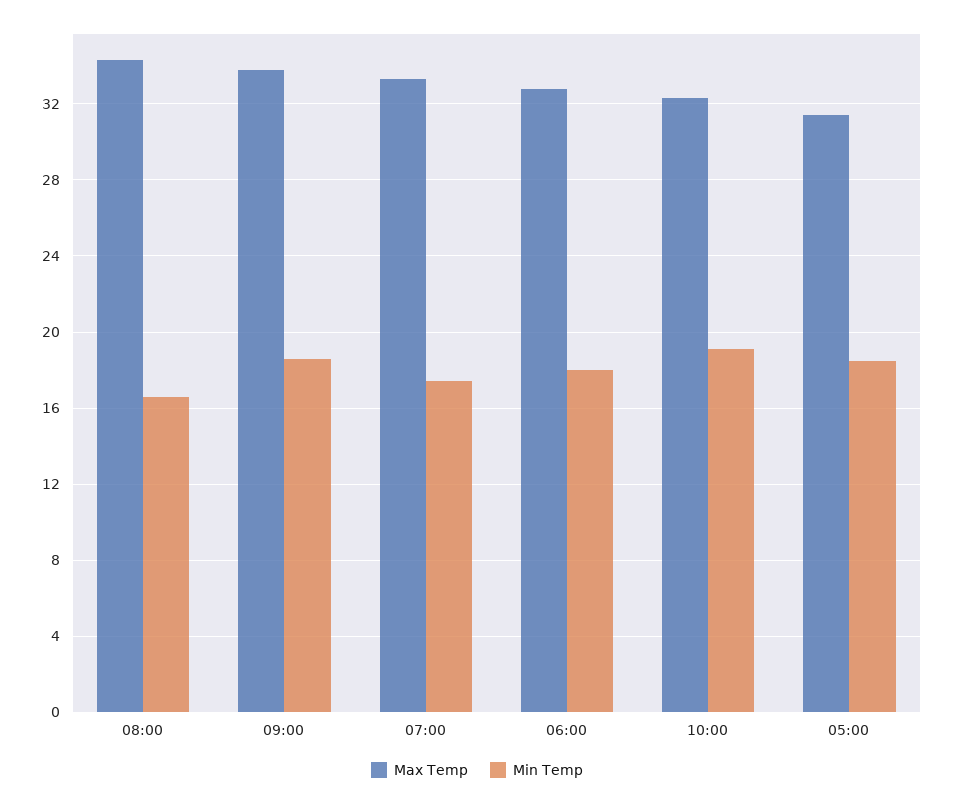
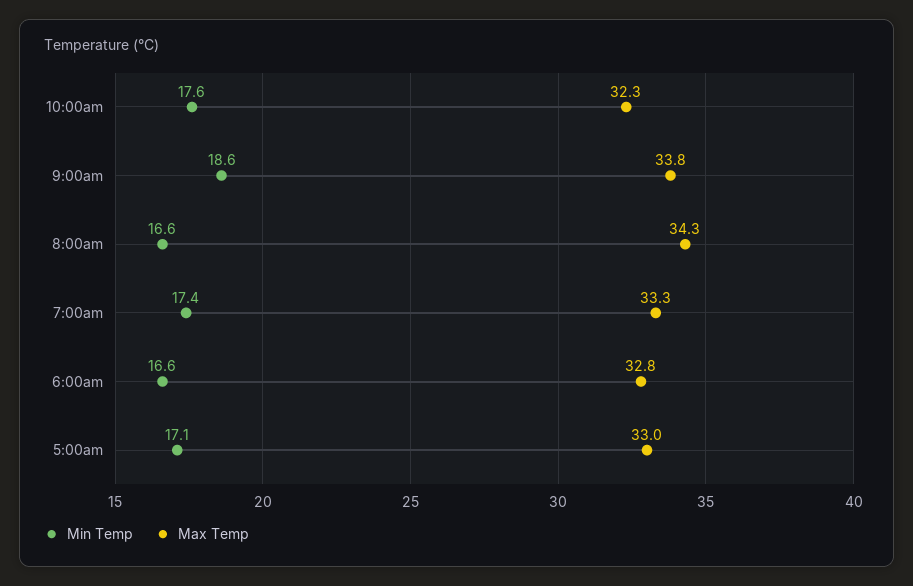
Min Temp, 06:00: 18 -> 16.6
Min Temp, 10:00: 19 -> 17.6
Max Temp, 05:00: 31.5 -> 33
Min Temp, 05:00: 18.5 -> 17.1

